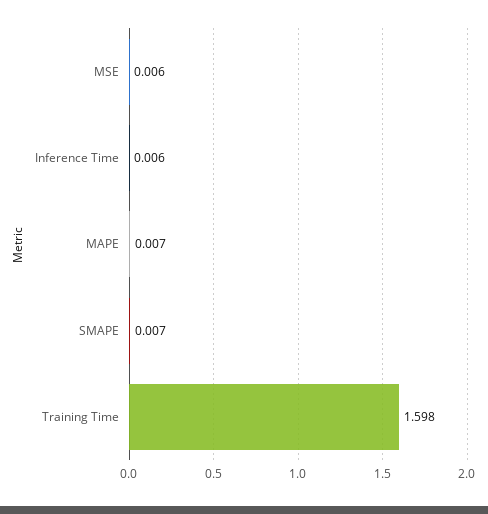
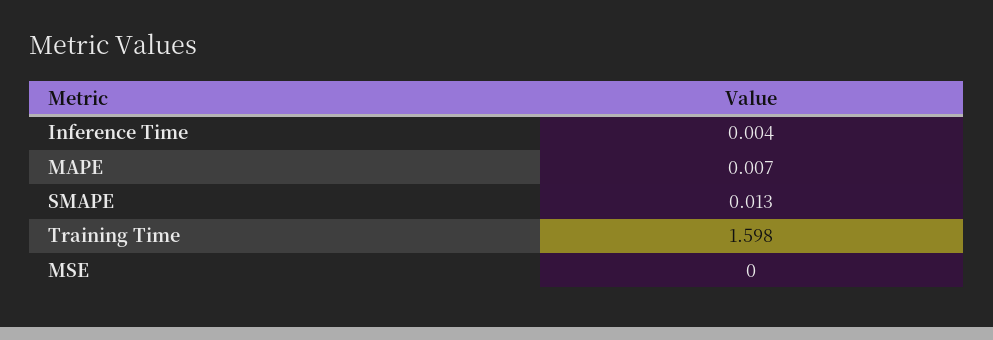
MSE: 0.006 -> 0
Inference Time: 0.006 -> 0.004
SMAPE: 0.007 -> 0.013

